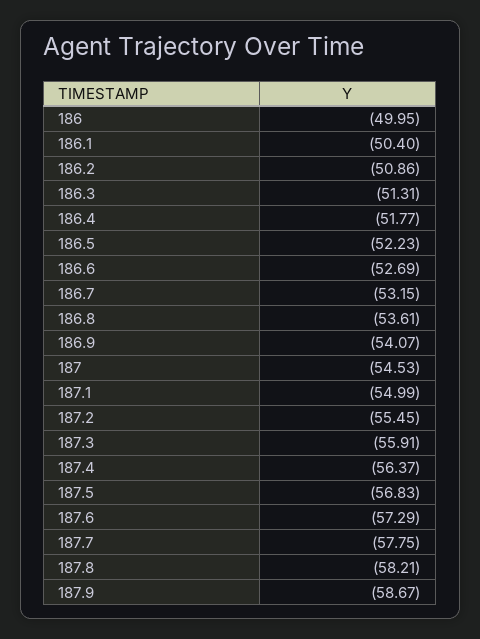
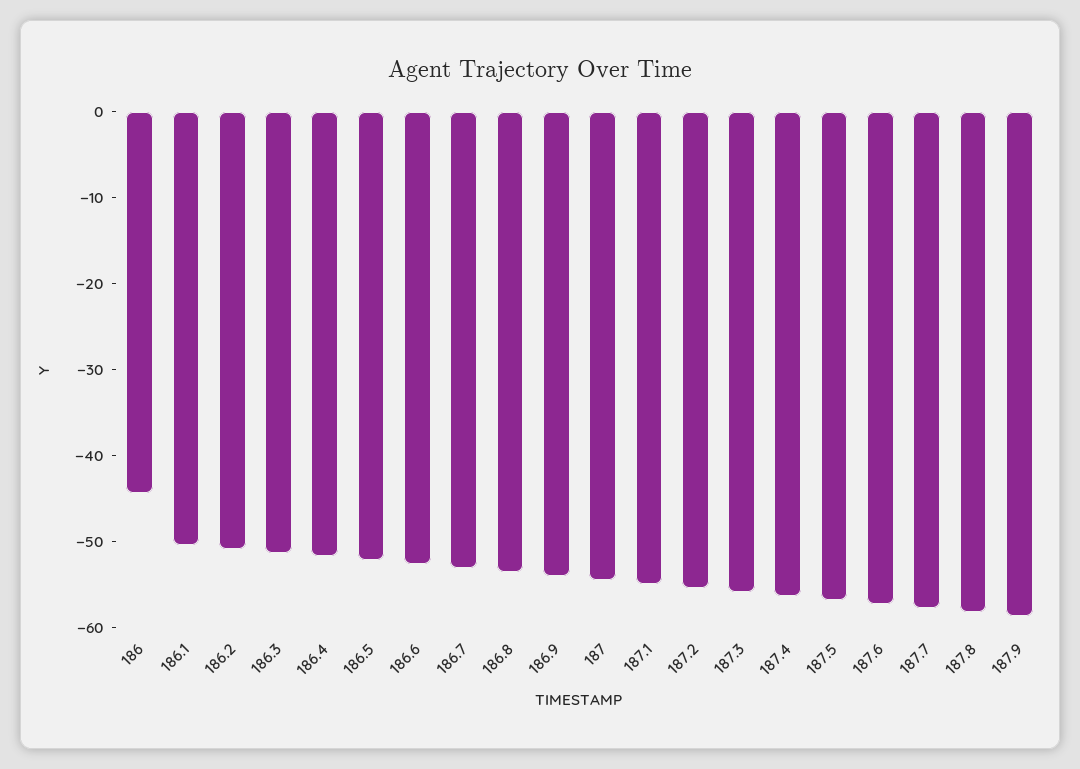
186: -49.95 -> -44

